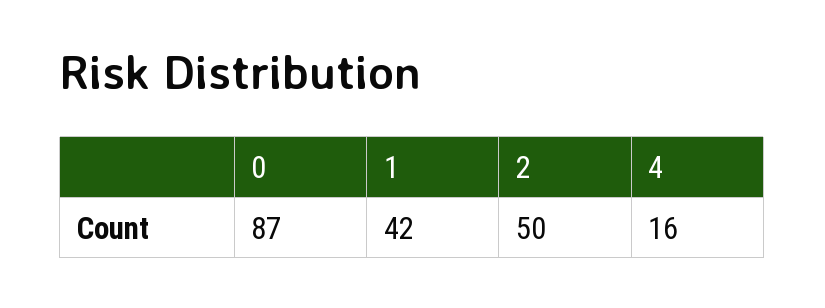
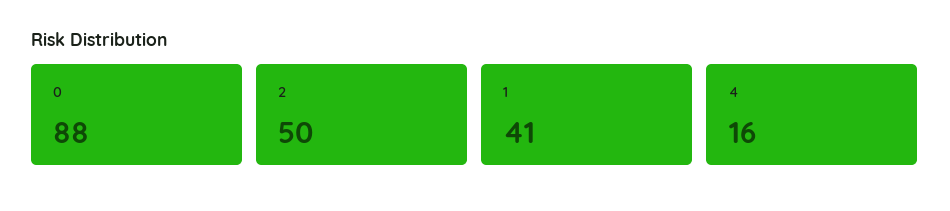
0: 87 -> 88
1: 42 -> 41

